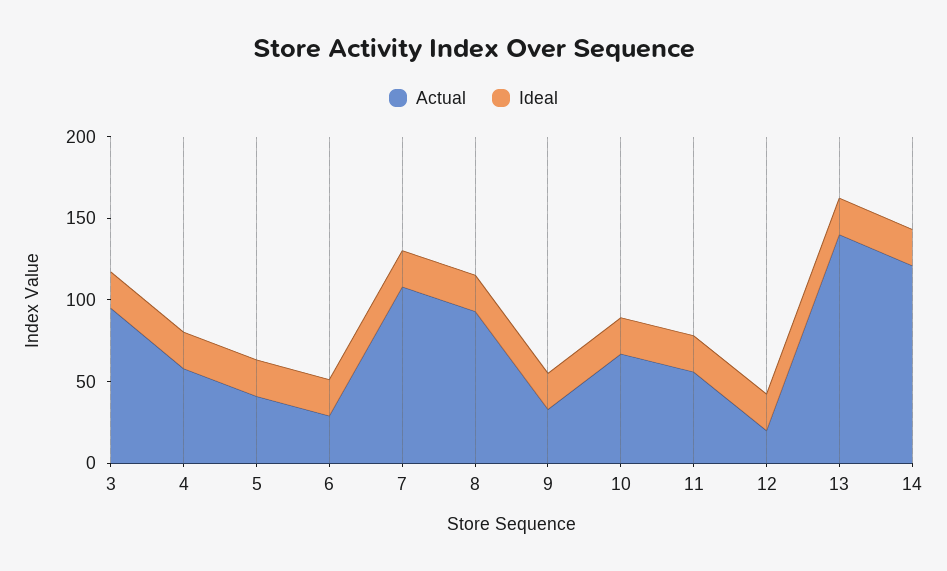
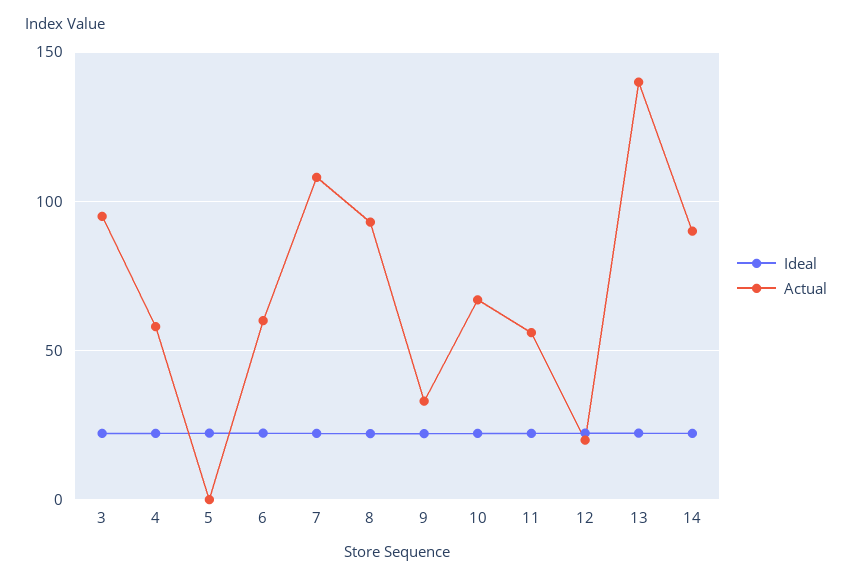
Actual, 5: 40 -> 0
Actual, 6: 30 -> 60
Actual, 14: 120 -> 90

